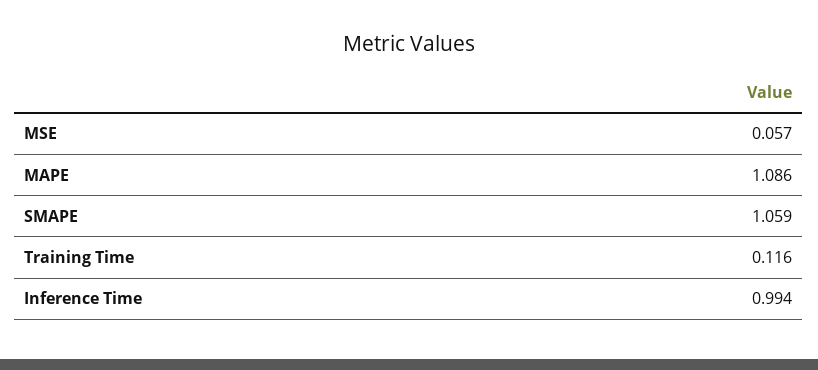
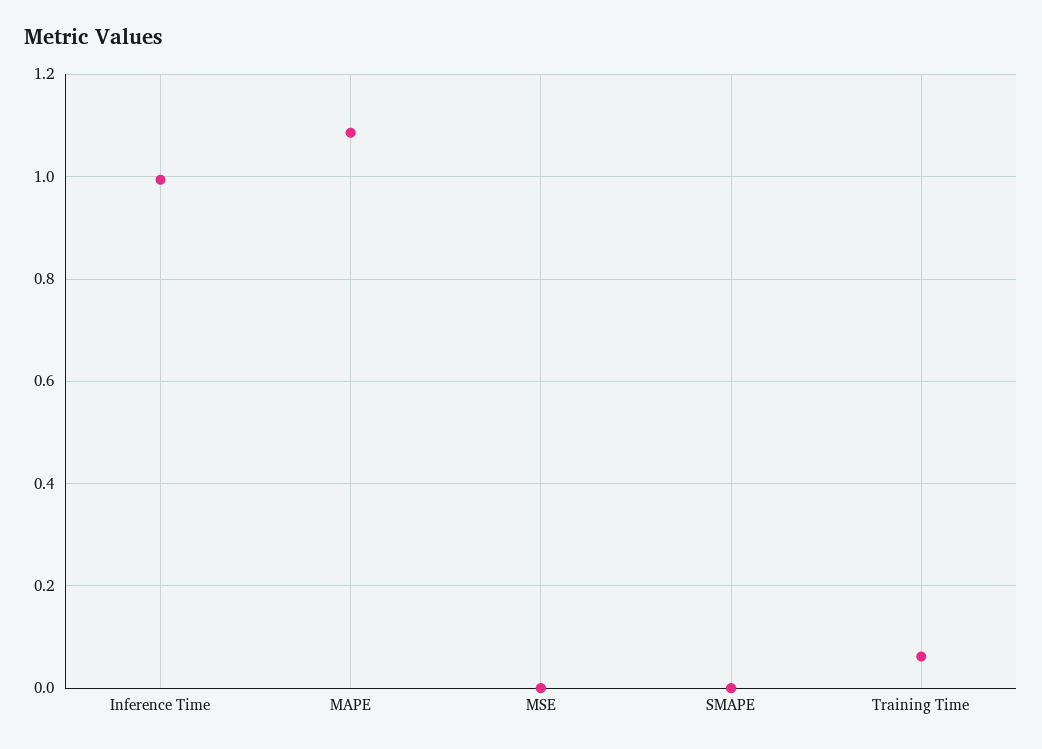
MSE: 0.057 -> 0
SMAPE: 1.059 -> 0
Training Time: 0.116 -> 0.06

